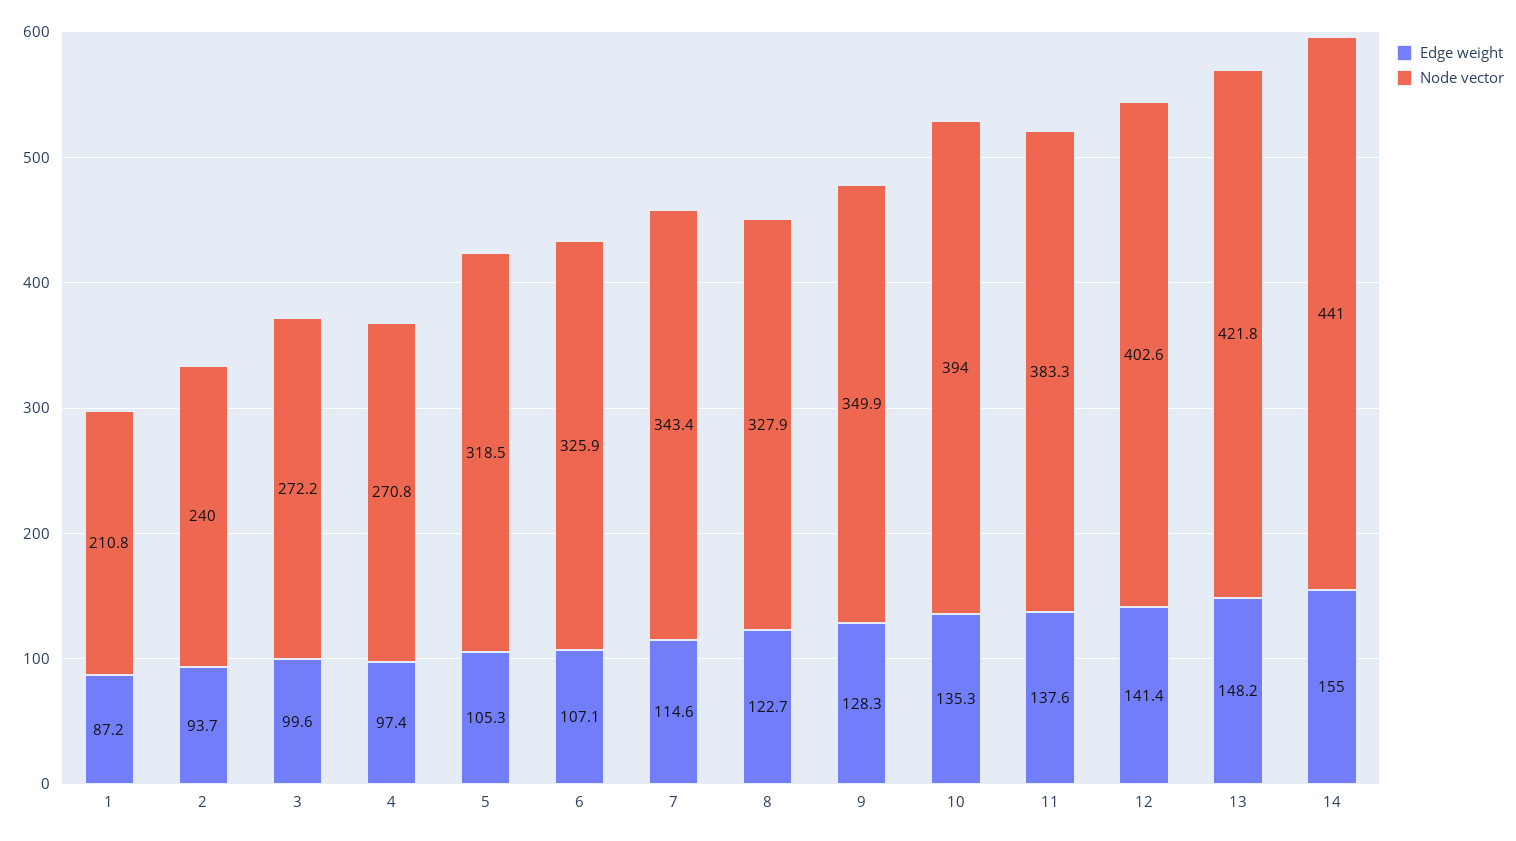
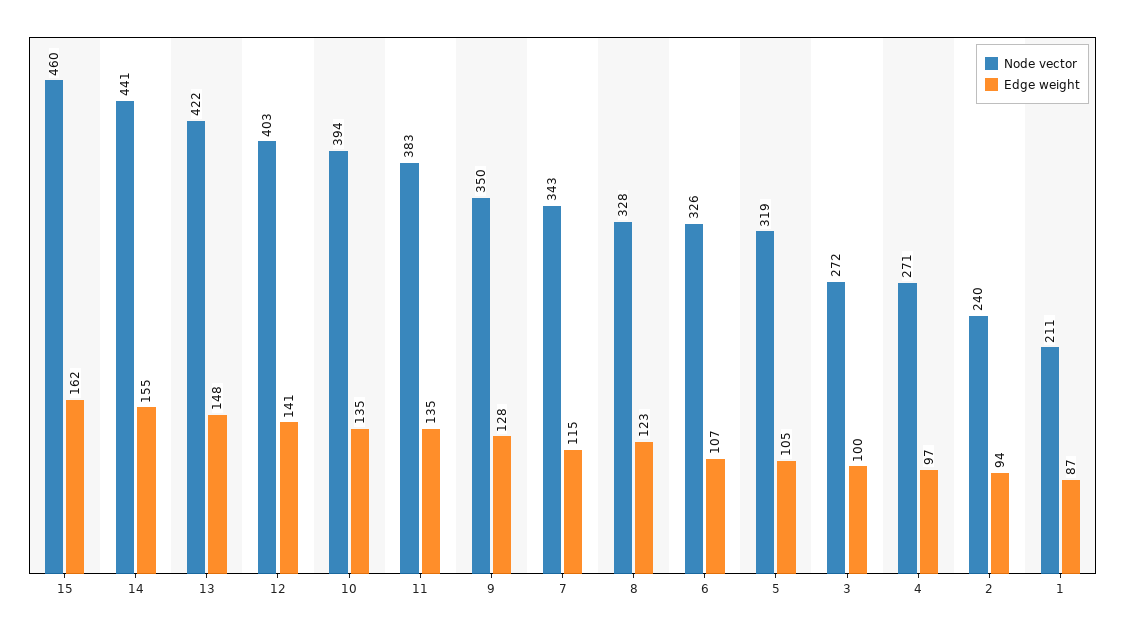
Edge weight, 11: 137.6 -> 135
Node vector, 15: none -> 460
Edge weight, 15: none -> 162

